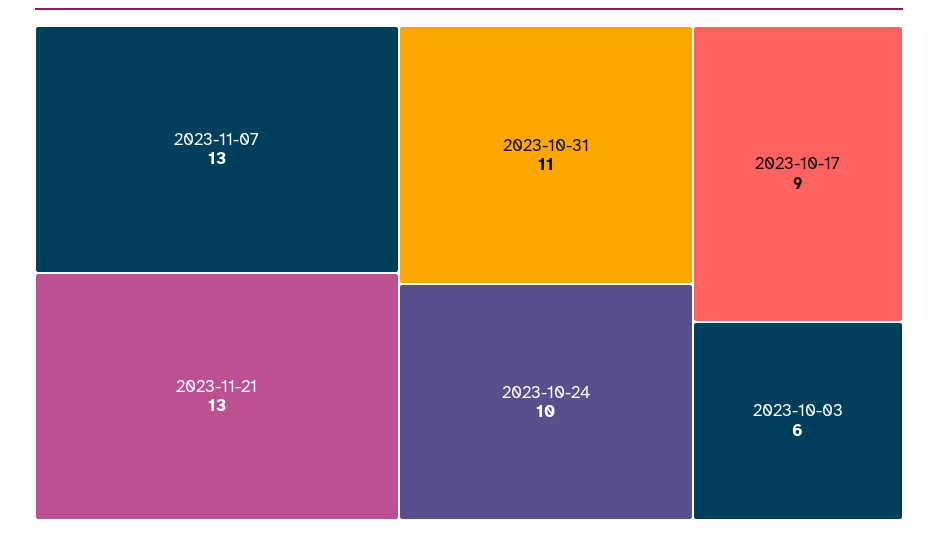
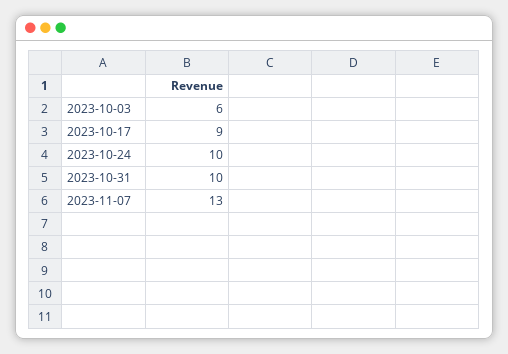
2023-11-21: 13 -> none
2023-10-31: 11 -> 10

